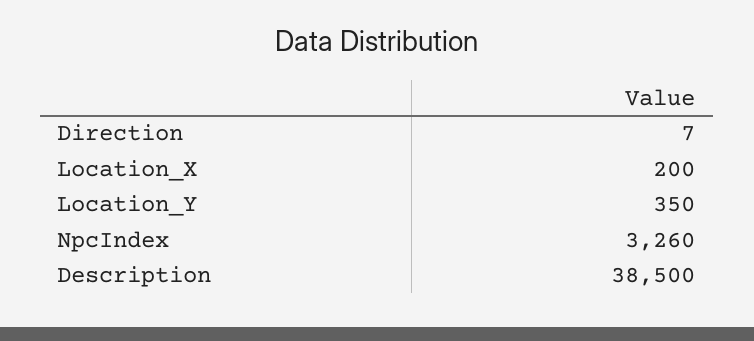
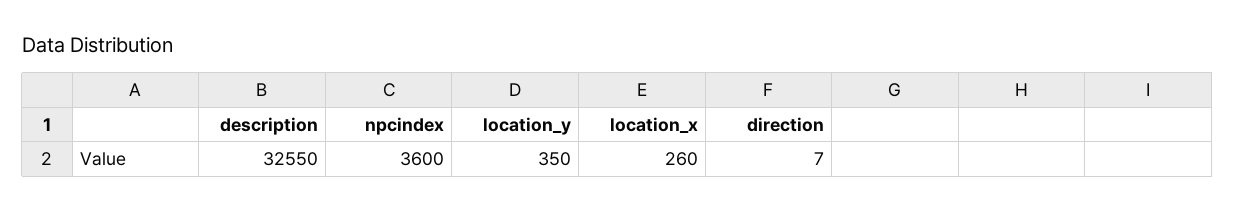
Location_X: 200 -> 260
NpcIndex: 3260 -> 3600
Description: 38500 -> 32550

